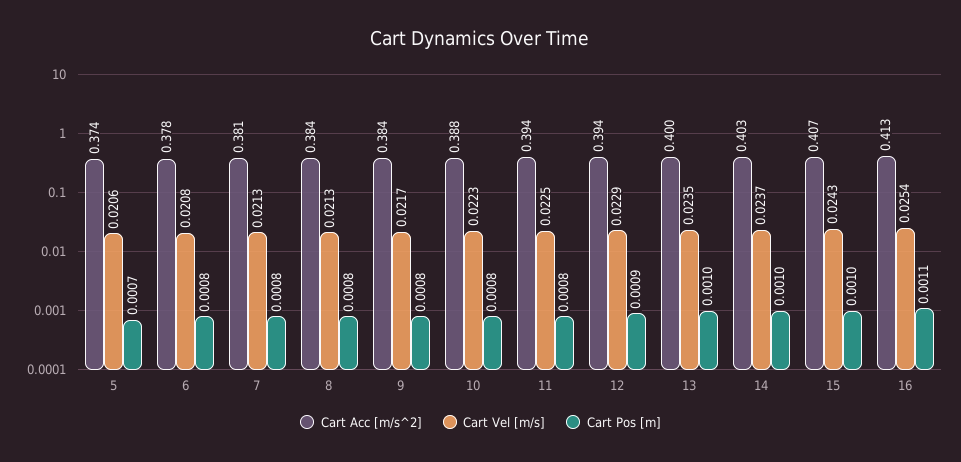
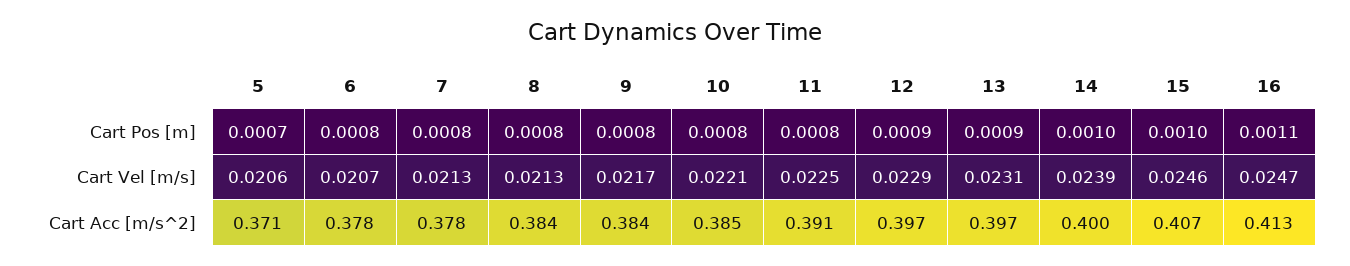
Cart Acc [m/s^2], 5: 0.374 -> 0.371
Cart Vel [m/s], 6: 0.0208 -> 0.0207
Cart Acc [m/s^2], 7: 0.381 -> 0.378
Cart Acc [m/s^2], 10: 0.388 -> 0.385
Cart Vel [m/s], 10: 0.0223 -> 0.0221
Cart Acc [m/s^2], 11: 0.394 -> 0.391
Cart Acc [m/s^2], 12: 0.394 -> 0.397
Cart Acc [m/s^2], 13: 0.4 -> 0.397
Cart Vel [m/s], 13: 0.0235 -> 0.0231
Cart Pos [m], 13: 0.001 -> 0.0009
Cart Acc [m/s^2], 14: 0.403 -> 0.4
Cart Vel [m/s], 14: 0.0237 -> 0.0239
Cart Vel [m/s], 15: 0.0243 -> 0.0246
Cart Vel [m/s], 16: 0.0254 -> 0.0247

